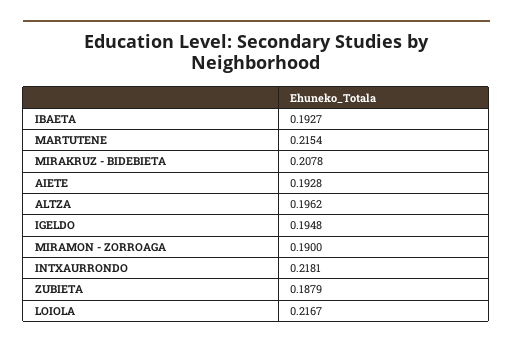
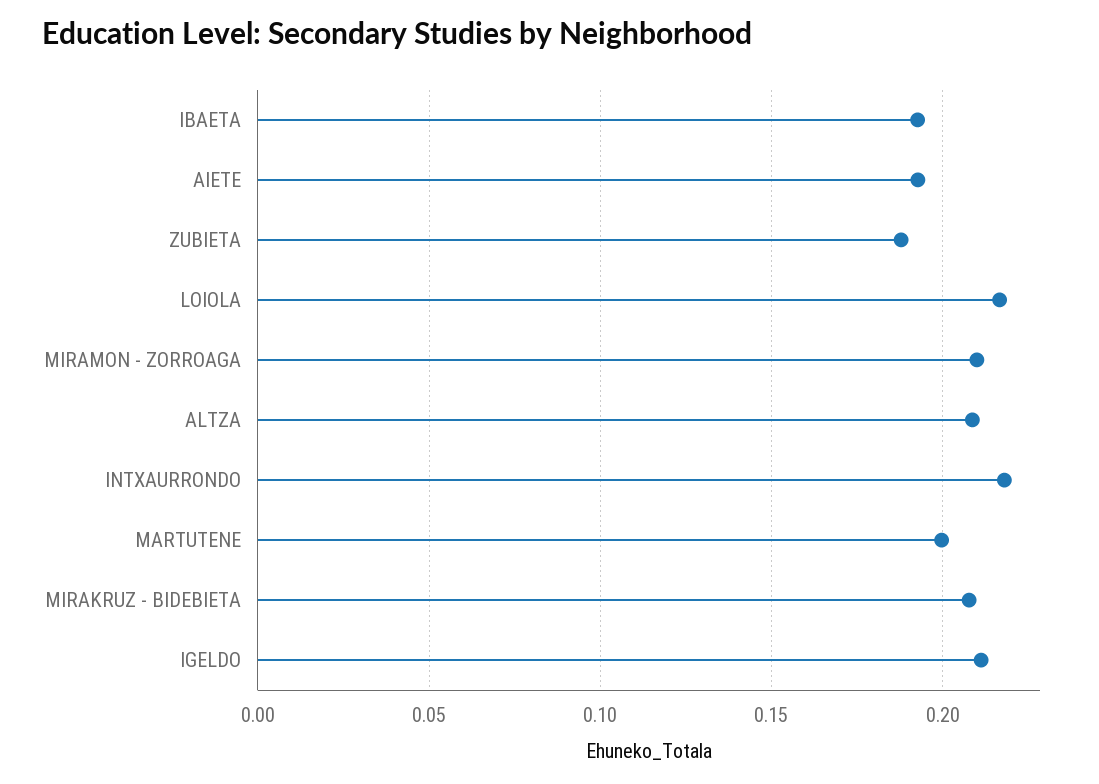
MARTUTENE: 0.2154 -> 0.2
ALTZA: 0.1962 -> 0.21
IGELDO: 0.1948 -> 0.21
MIRAMON - ZORROAGA: 0.19 -> 0.21

